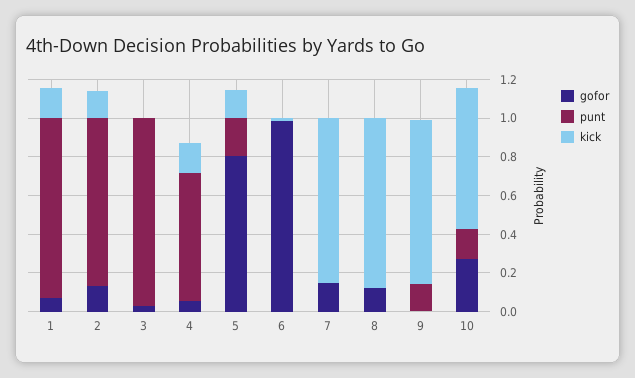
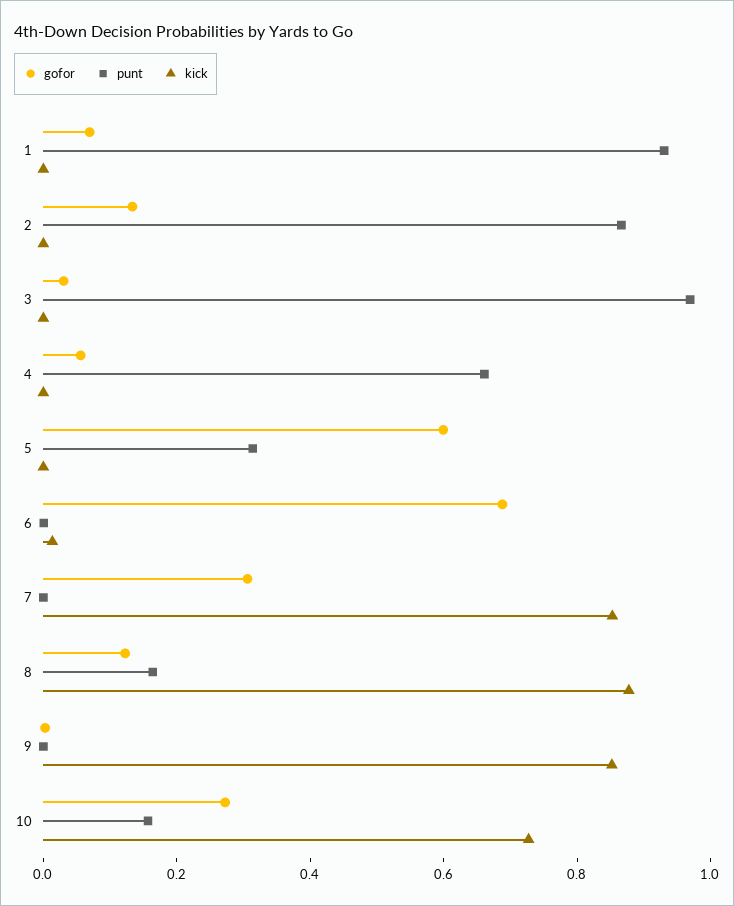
kick, 1: 0.15 -> 0
kick, 2: 0.15 -> 0
kick, 4: 0.15 -> 0
gofor, 5: 0.8 -> 0.6
punt, 5: 0.2 -> 0.3
kick, 5: 0.15 -> 0
gofor, 6: 1 -> 0.7
gofor, 7: 0.15 -> 0.3
punt, 8: 0 -> 0.15
punt, 9: 0.15 -> 0

